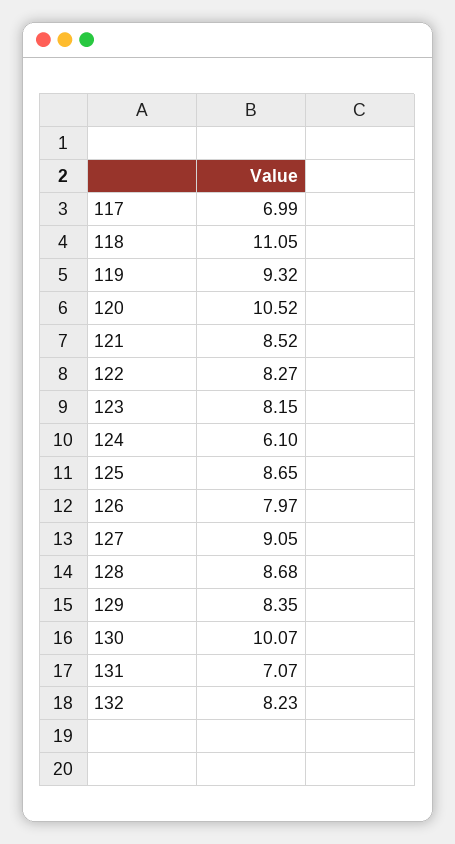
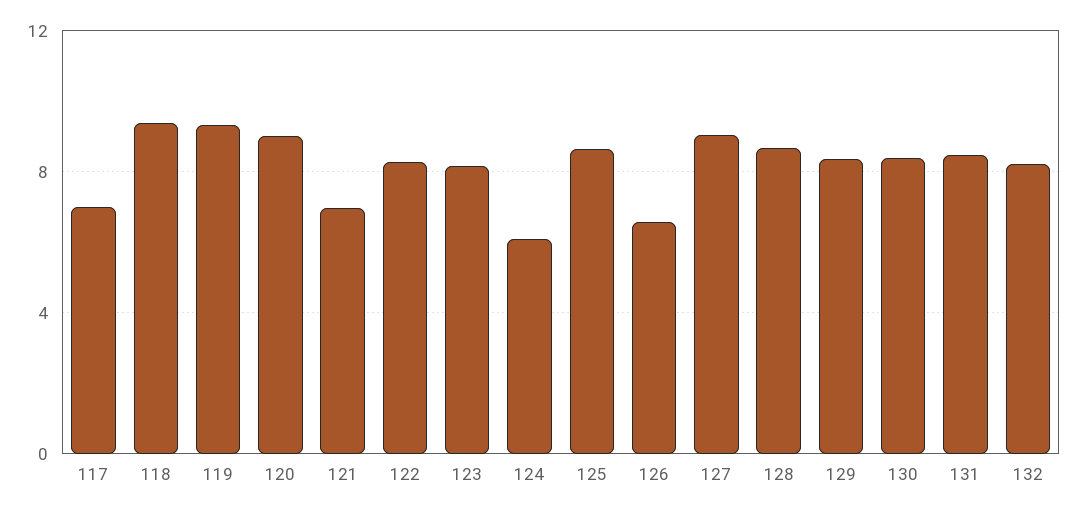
118: 11.05 -> 9.5
120: 10.52 -> 9
121: 8.52 -> 7
126: 7.97 -> 6.5
130: 10.07 -> 8.5
131: 7.07 -> 8.5

